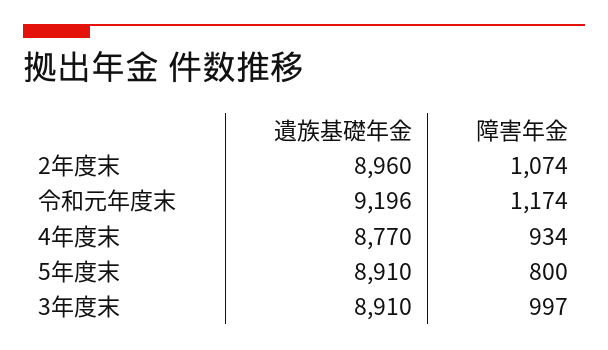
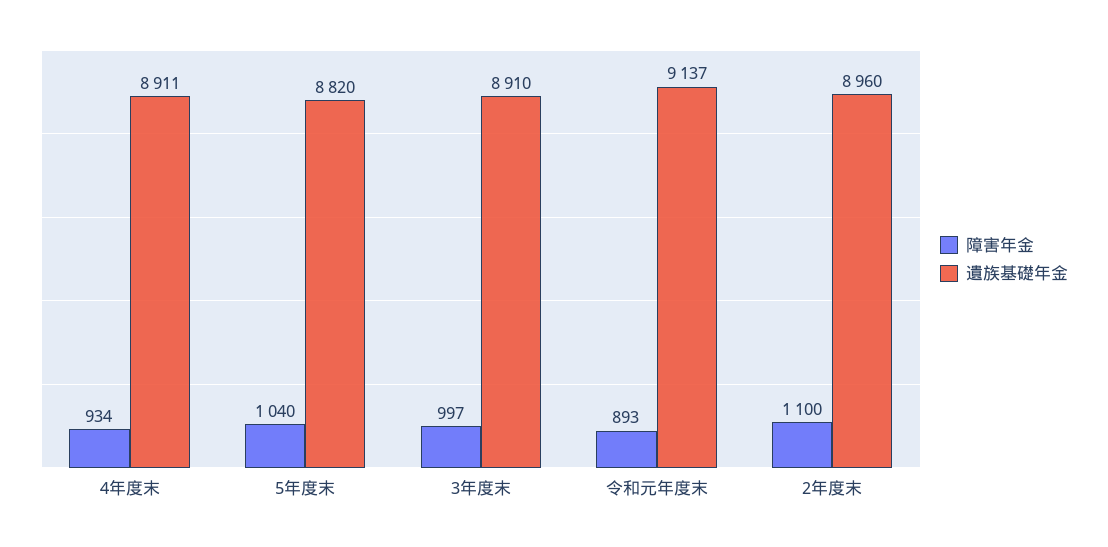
障害年金, 2年度末: 1074 -> 1100
遺族基礎年金, 令和元年度末: 9196 -> 9137
障害年金, 令和元年度末: 1174 -> 893
遺族基礎年金, 4年度末: 8770 -> 8911
遺族基礎年金, 5年度末: 8910 -> 8820
障害年金, 5年度末: 800 -> 1040

